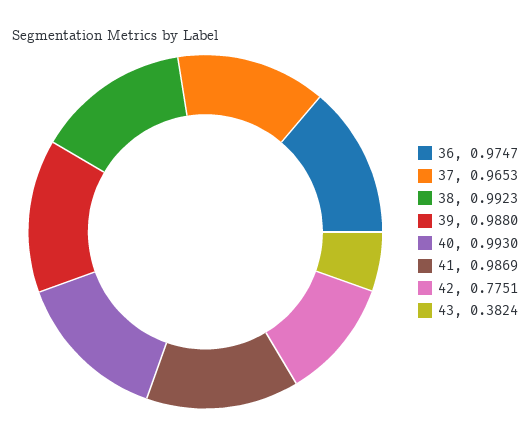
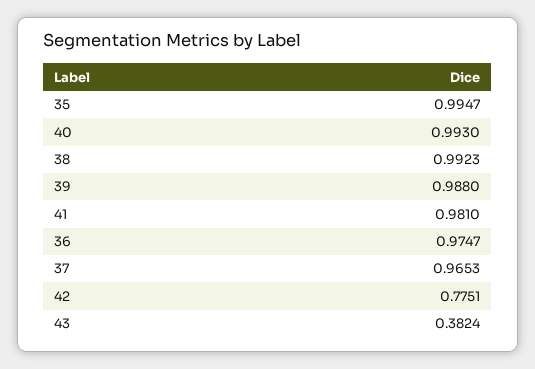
41: 0.9869 -> 0.981
35: none -> 0.9947

